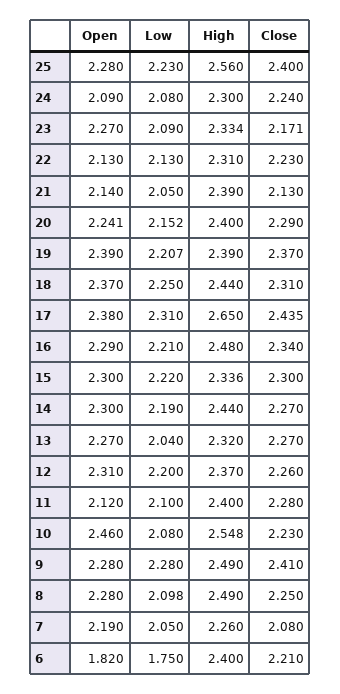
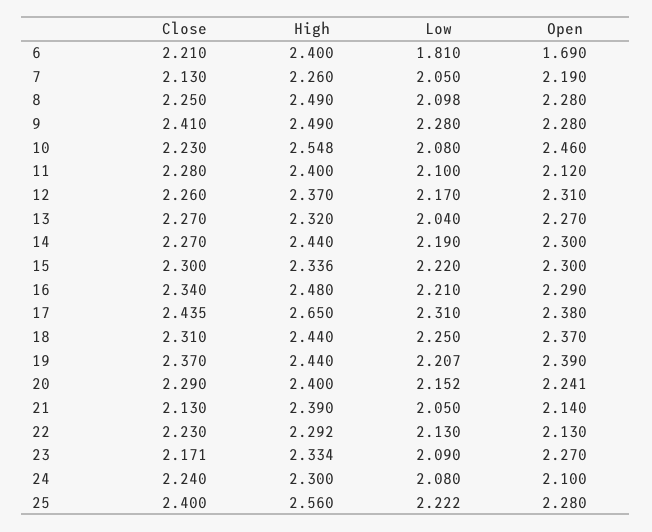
Low, 25: 2.23 -> 2.222
Open, 24: 2.09 -> 2.1
High, 22: 2.31 -> 2.292
High, 19: 2.39 -> 2.44
Low, 12: 2.2 -> 2.17
Close, 7: 2.08 -> 2.13
Open, 6: 1.82 -> 1.69
Low, 6: 1.75 -> 1.81

